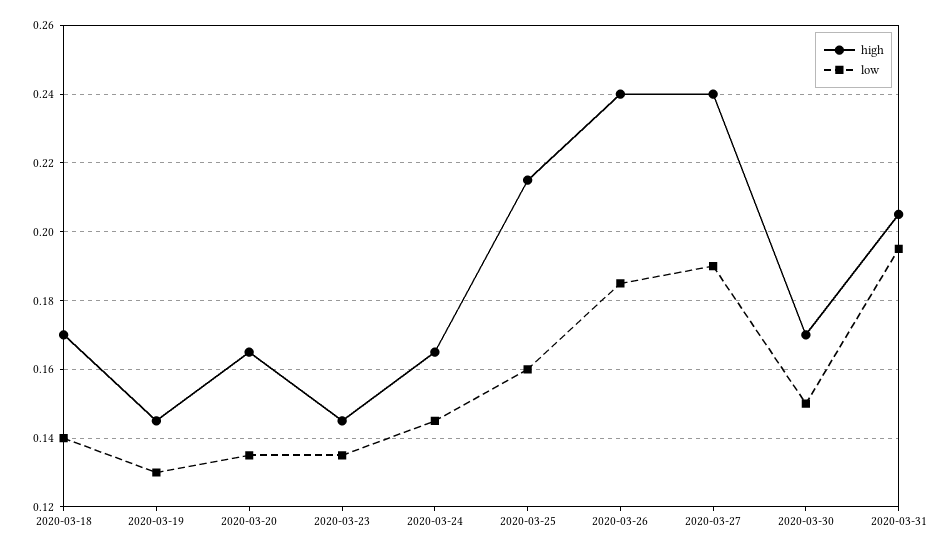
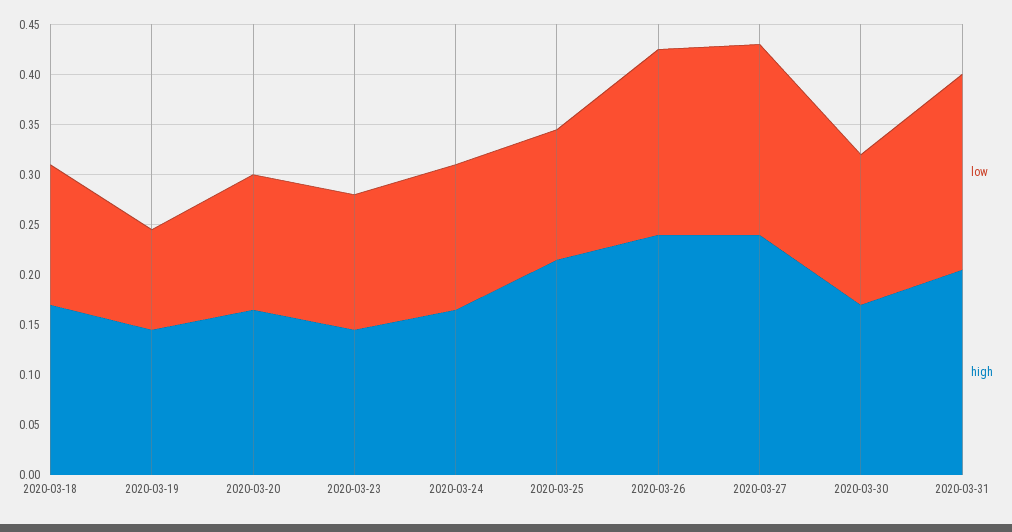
low, 2020-03-19: 0.13 -> 0.1
low, 2020-03-25: 0.16 -> 0.13

